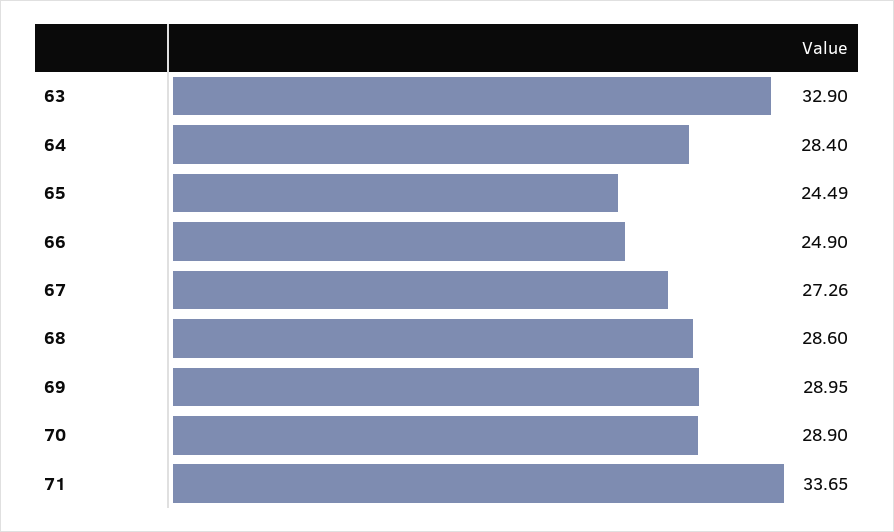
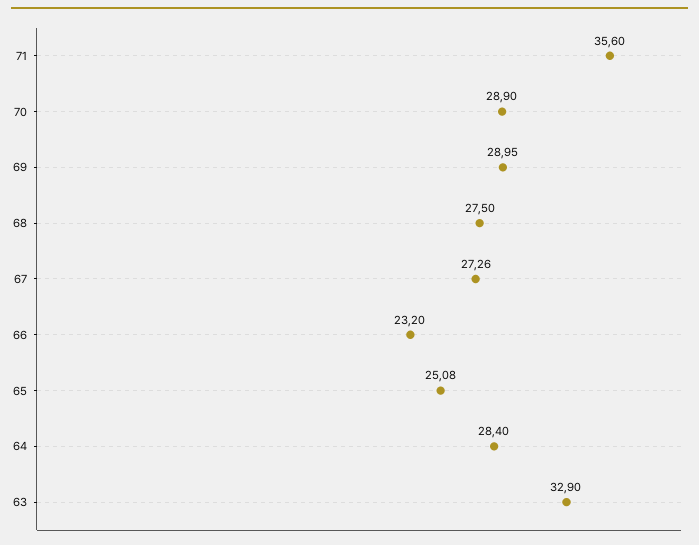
65: 24.49 -> 25.08
66: 24.9 -> 23.2
68: 28.6 -> 27.5
71: 33.65 -> 35.6

